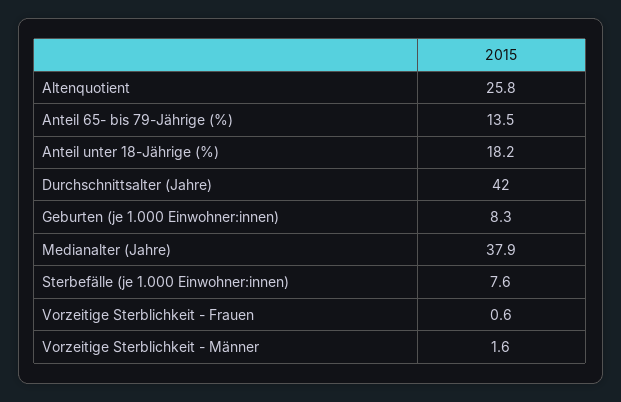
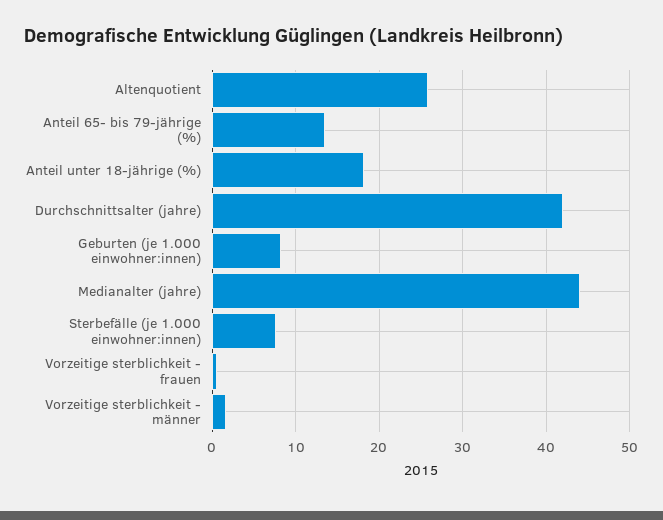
Medianalter (Jahre): 37.9 -> 44

